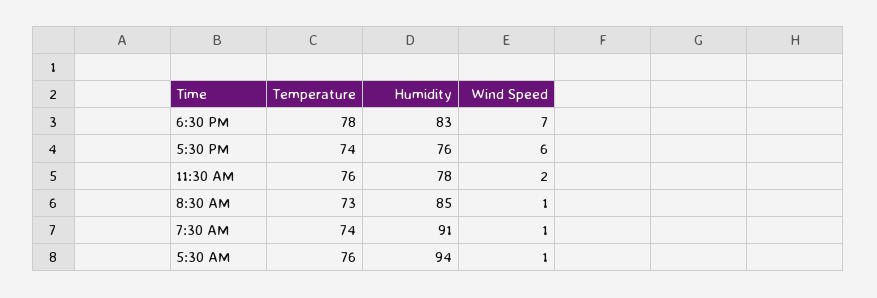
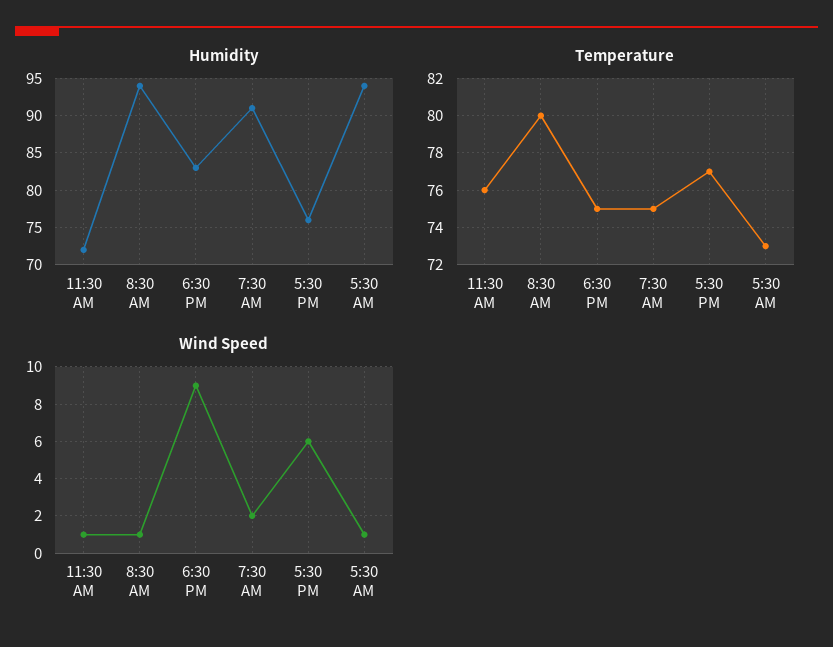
Temperature, 6:30 PM: 78 -> 75
Wind Speed, 6:30 PM: 7 -> 9
Temperature, 5:30 PM: 74 -> 77
Humidity, 11:30 AM: 78 -> 72
Wind Speed, 11:30 AM: 2 -> 1
Temperature, 8:30 AM: 73 -> 80
Humidity, 8:30 AM: 85 -> 94
Temperature, 7:30 AM: 74 -> 75
Wind Speed, 7:30 AM: 1 -> 2
Temperature, 5:30 AM: 76 -> 73

